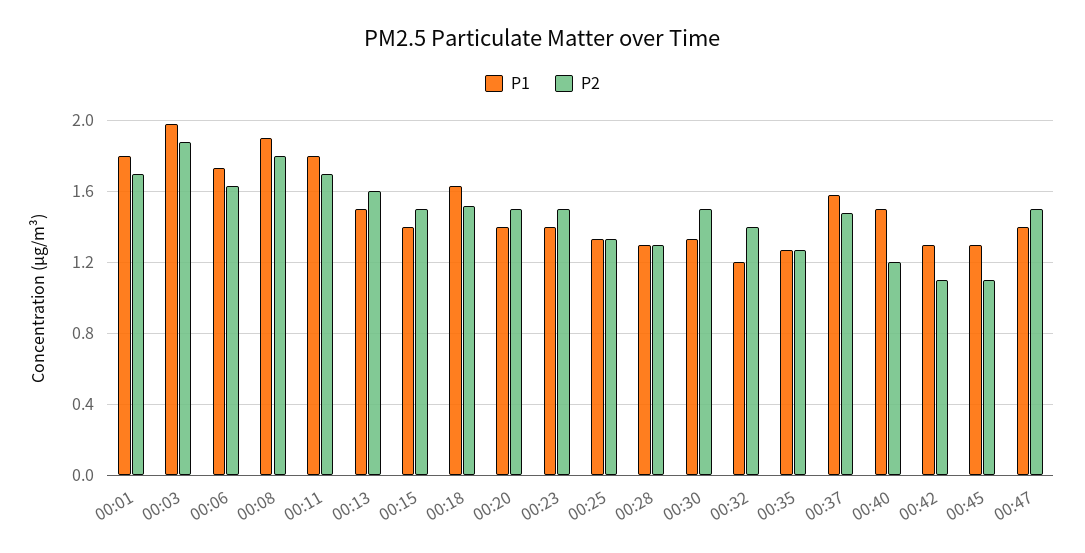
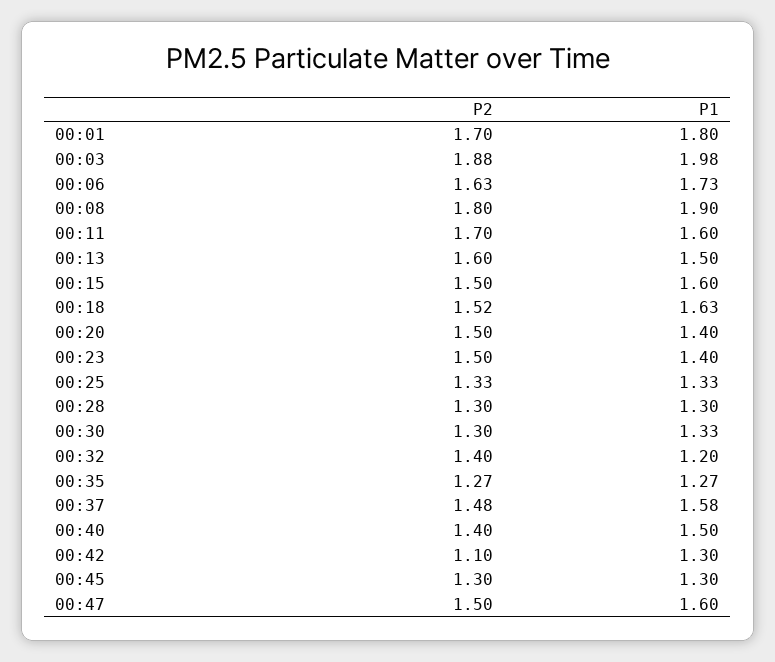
P1, 00:11: 1.8 -> 1.6
P1, 00:15: 1.4 -> 1.6
P2, 00:30: 1.5 -> 1.3
P2, 00:40: 1.2 -> 1.4
P2, 00:45: 1.1 -> 1.3
P1, 00:47: 1.4 -> 1.6

